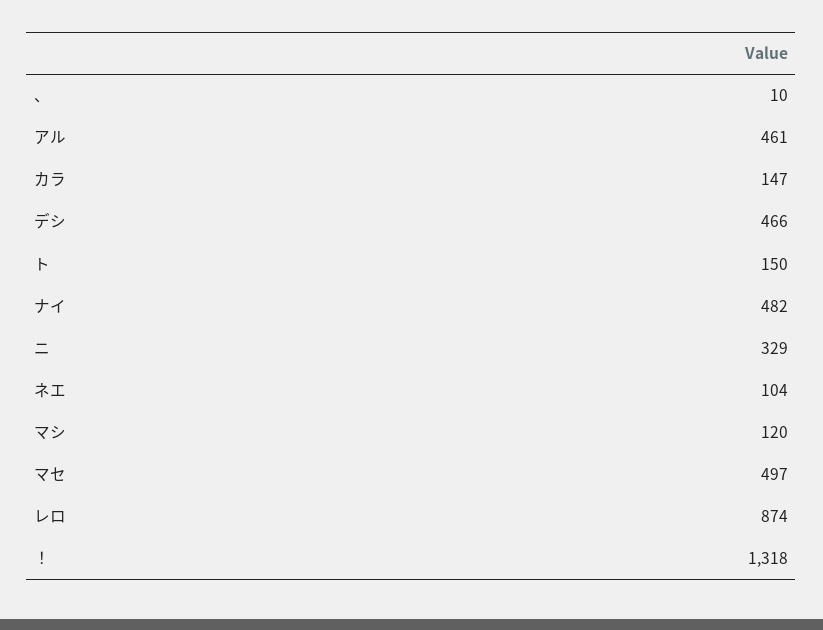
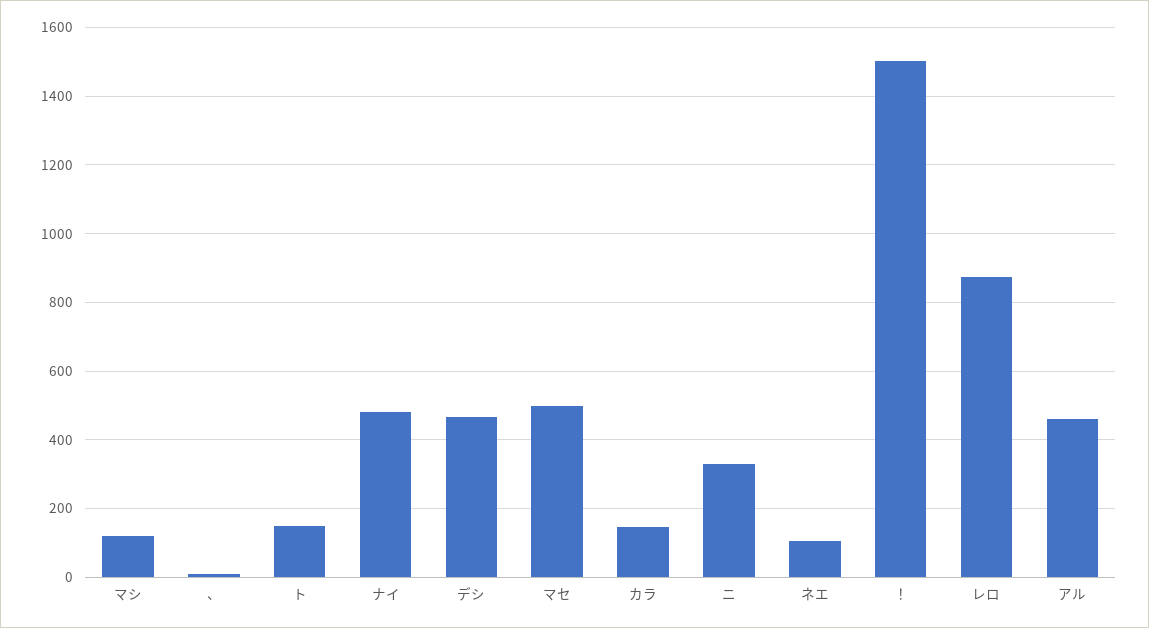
！: 1318 -> 1500

